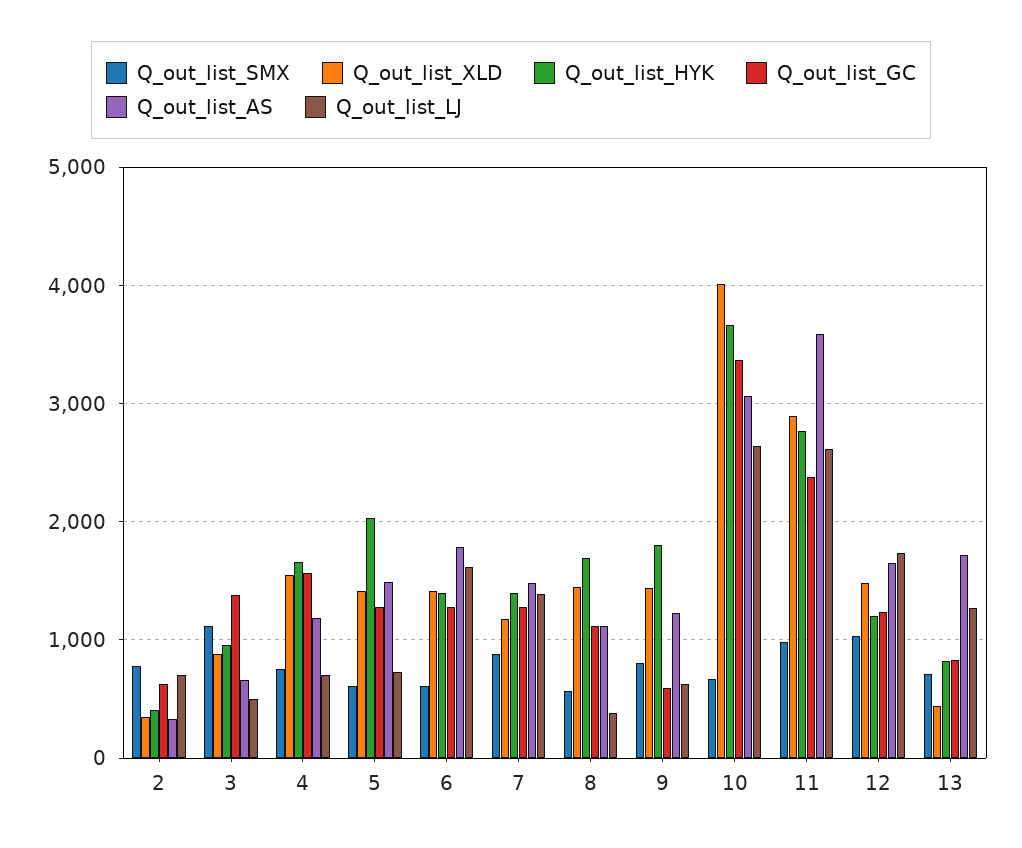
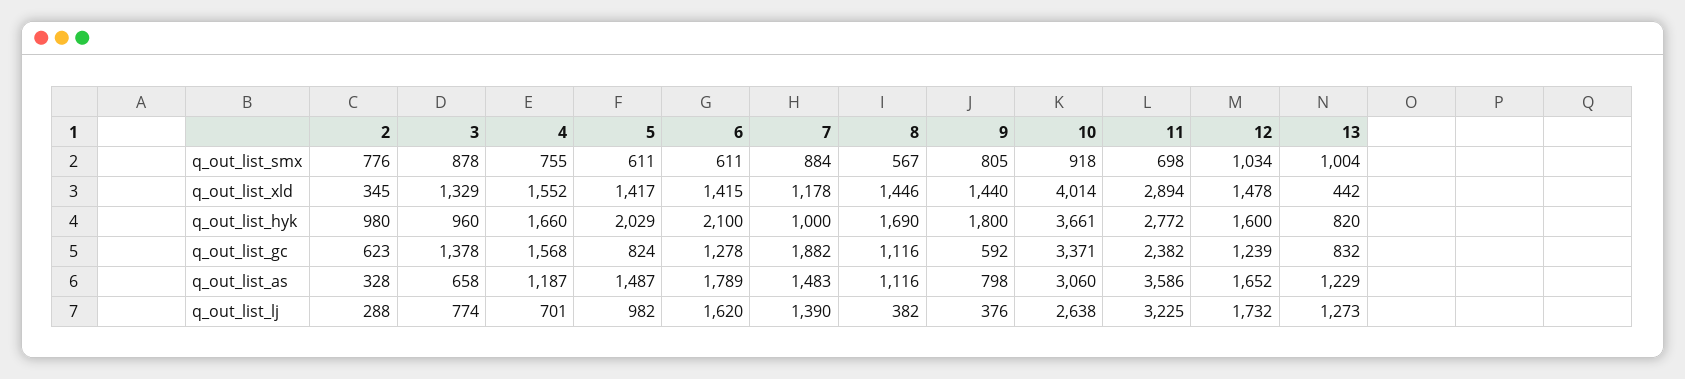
Q_out_list_HYK, 2: 400 -> 980
Q_out_list_LJ, 2: 700 -> 288
Q_out_list_SMX, 3: 1100 -> 878
Q_out_list_XLD, 3: 900 -> 1329
Q_out_list_LJ, 3: 500 -> 774
Q_out_list_GC, 5: 1300 -> 824
Q_out_list_LJ, 5: 700 -> 982
Q_out_list_HYK, 6: 1400 -> 2100
Q_out_list_HYK, 7: 1400 -> 1000
Q_out_list_GC, 7: 1300 -> 1882
Q_out_list_AS, 9: 1200 -> 798
Q_out_list_LJ, 9: 600 -> 376
Q_out_list_SMX, 10: 700 -> 918
Q_out_list_SMX, 11: 1000 -> 698
Q_out_list_LJ, 11: 2600 -> 3225
Q_out_list_HYK, 12: 1200 -> 1600
Q_out_list_SMX, 13: 700 -> 1004
Q_out_list_AS, 13: 1700 -> 1229

